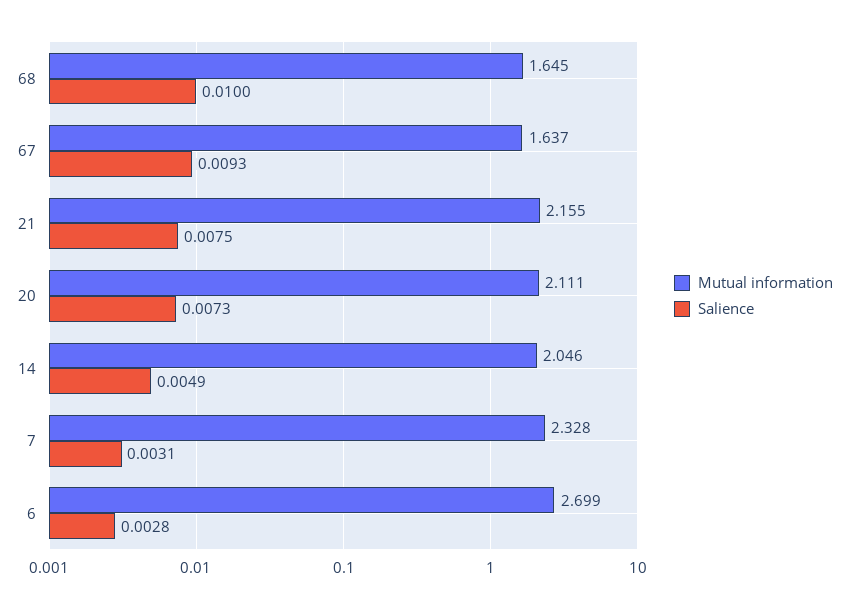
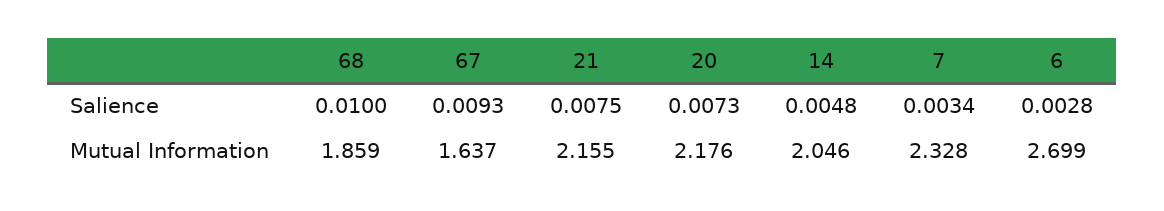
Mutual information, 68: 1.645 -> 1.859
Mutual information, 20: 2.111 -> 2.176
Salience, 14: 0.0049 -> 0.0048
Salience, 7: 0.0031 -> 0.0034

